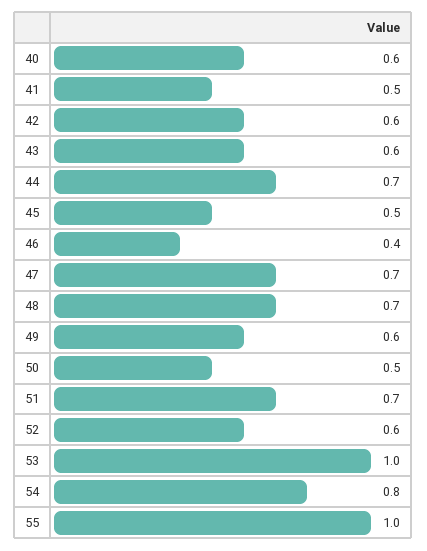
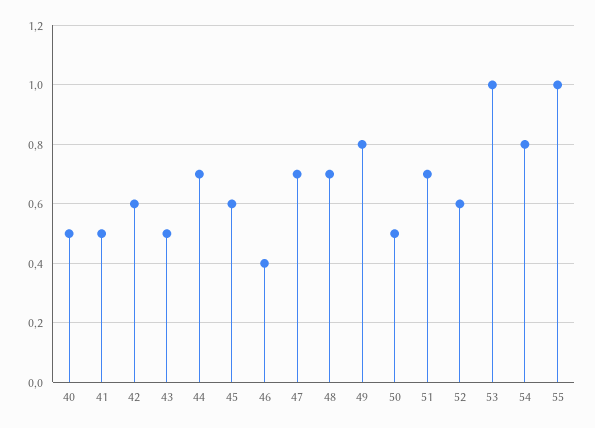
40: 0.6 -> 0.5
43: 0.6 -> 0.5
45: 0.5 -> 0.6
49: 0.6 -> 0.8

